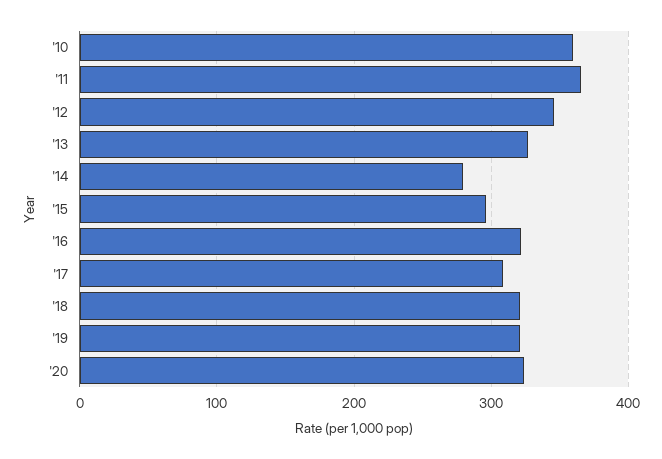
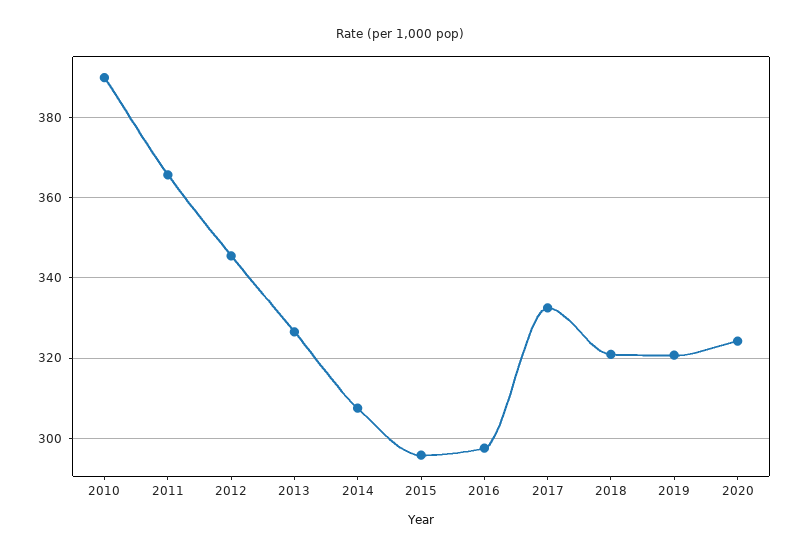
'10: 360 -> 390
'14: 280 -> 308
'16: 320 -> 298
'17: 310 -> 332

